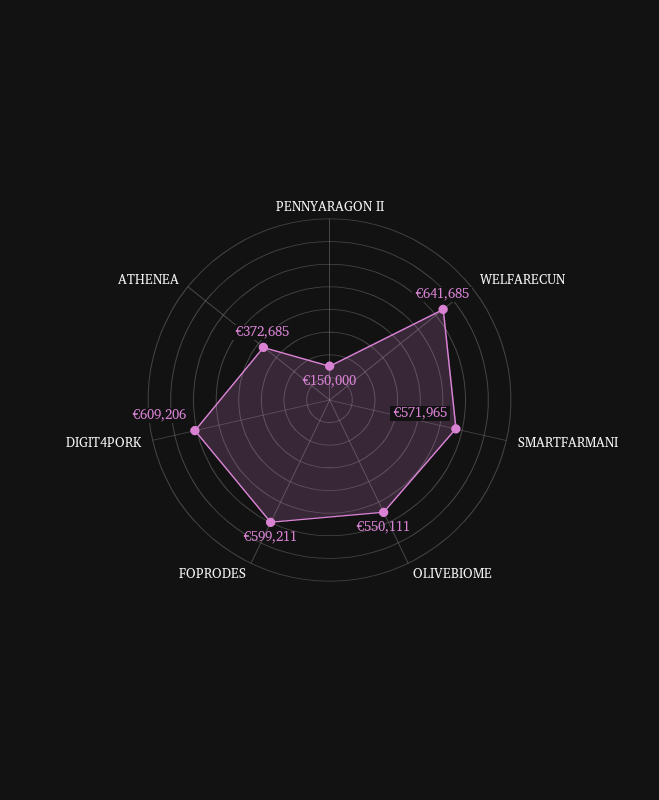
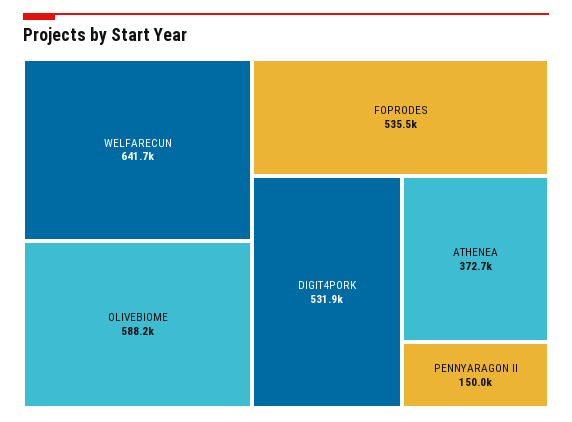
SMARTFARMANI: 571965 -> none
OLIVEBIOME: 550111 -> 588200
FOPRODES: 599211 -> 535500
DIGIT4PORK: 609206 -> 531900

